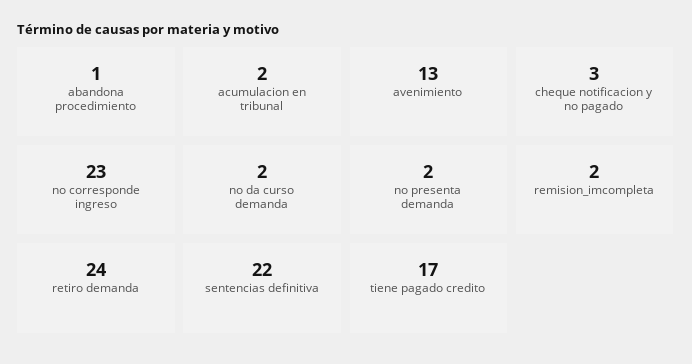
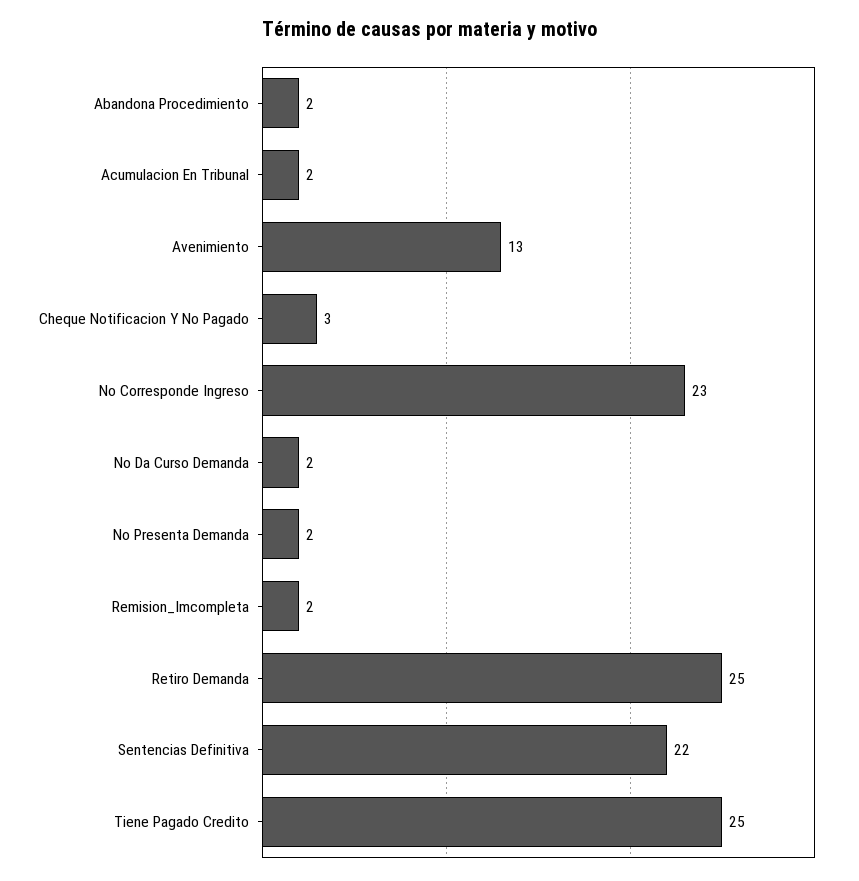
abandona procedimiento: 1 -> 2
retiro demanda: 24 -> 25
tiene pagado credito: 17 -> 25

